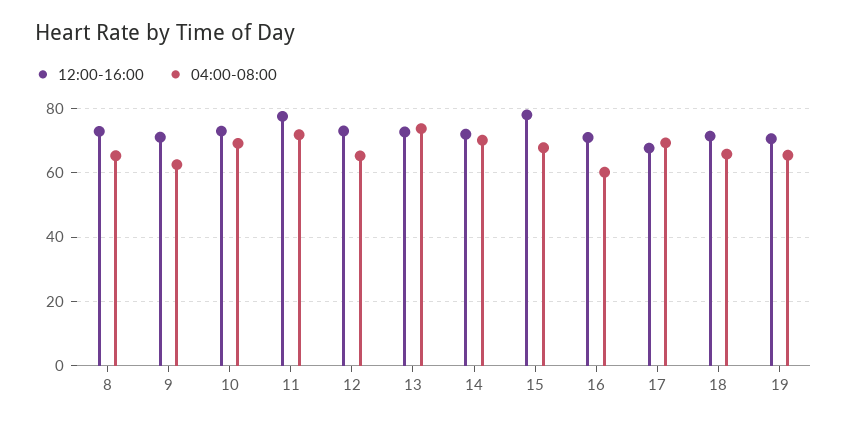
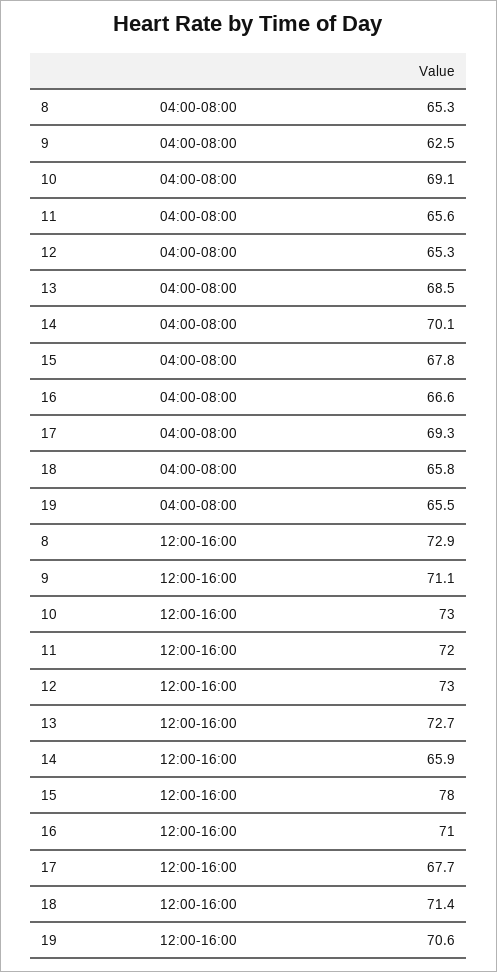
12:00-16:00, 11: 78 -> 72
04:00-08:00, 11: 72 -> 65.6
04:00-08:00, 13: 74 -> 68.5
12:00-16:00, 14: 72 -> 65.9
04:00-08:00, 16: 60 -> 66.6

